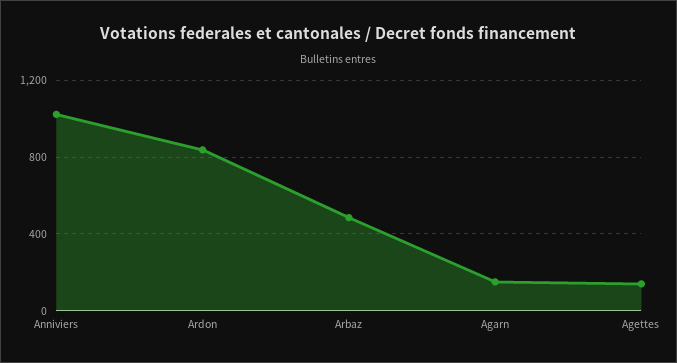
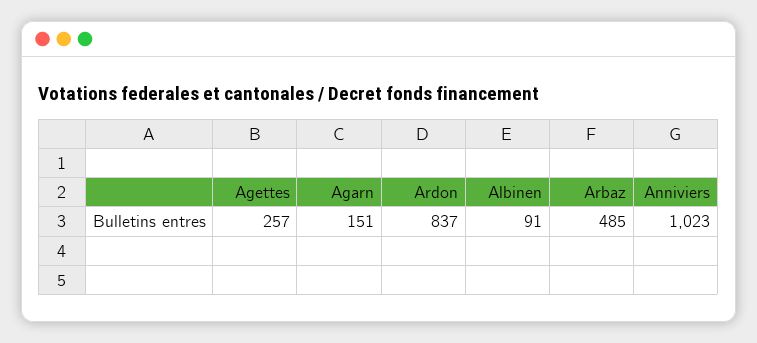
Agettes: 150 -> 257
Albinen: none -> 91

